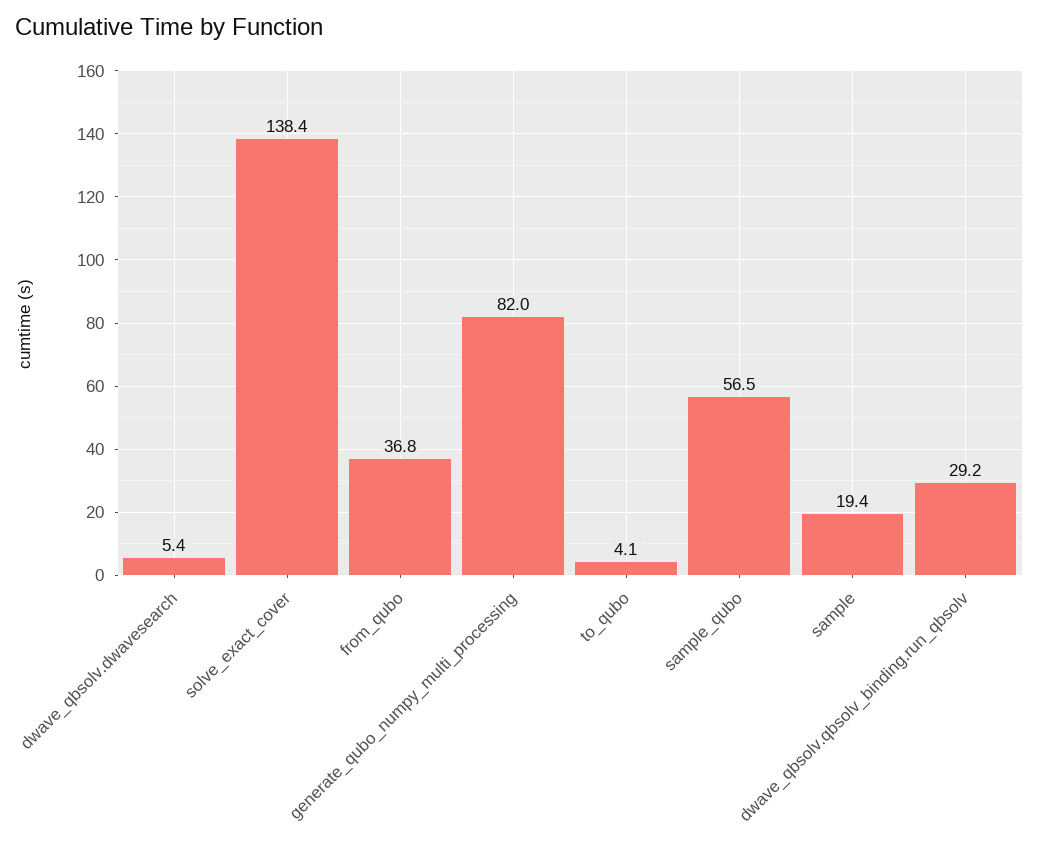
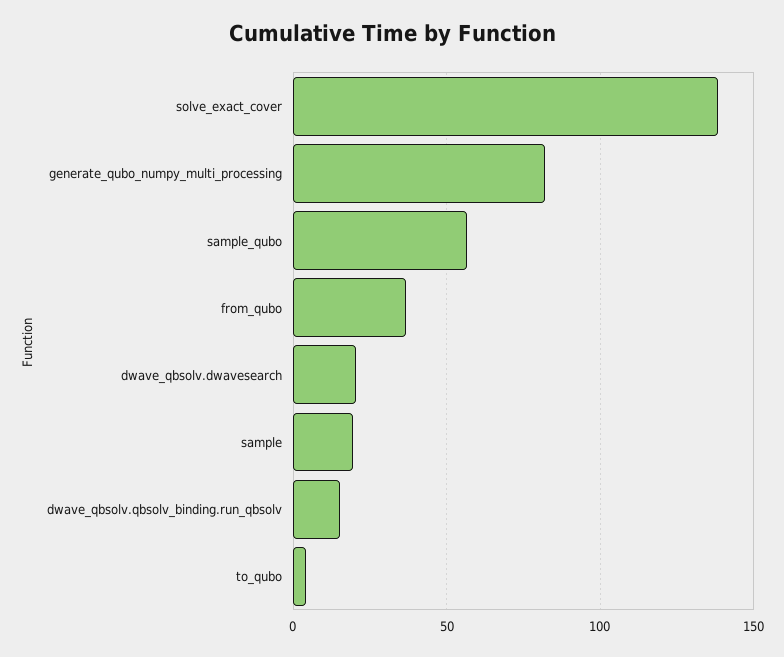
dwave_qbsolv.dwavesearch: 5.4 -> 20
dwave_qbsolv.qbsolv_binding.run_qbsolv: 29.2 -> 15

